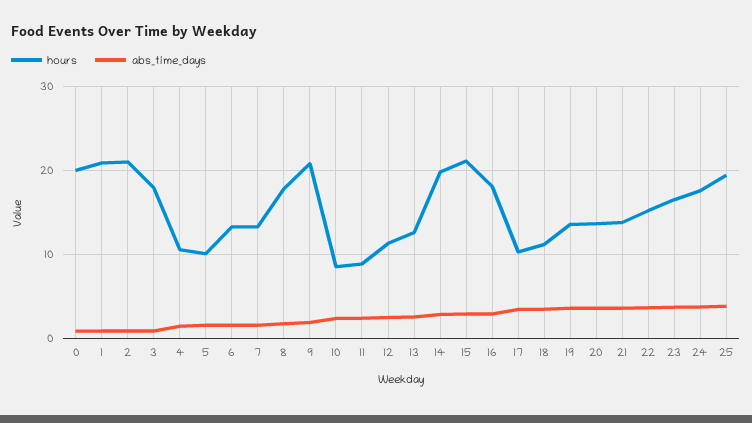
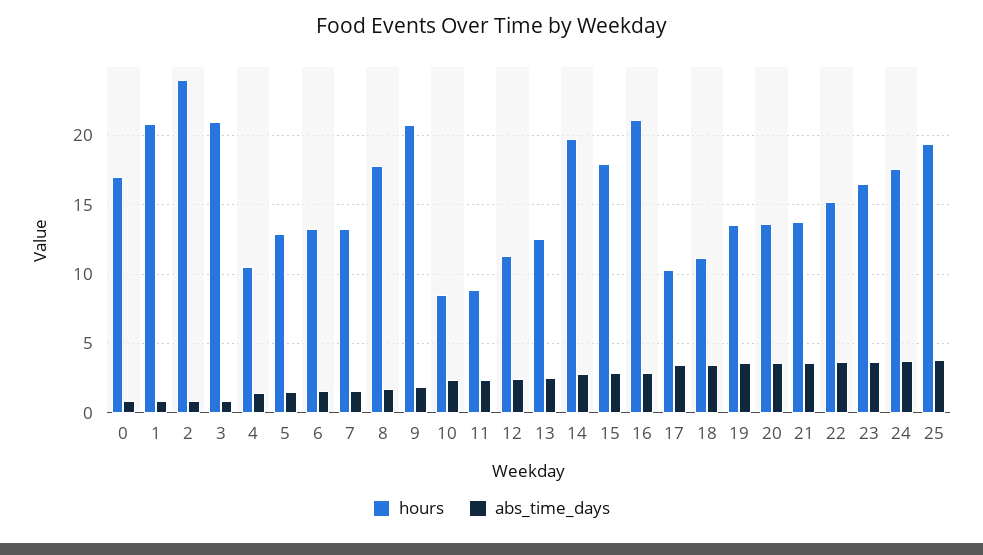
hours, 0: 20 -> 17
hours, 2: 21 -> 24
hours, 3: 18 -> 21
hours, 5: 10 -> 13
hours, 15: 21 -> 18
hours, 16: 18 -> 21

